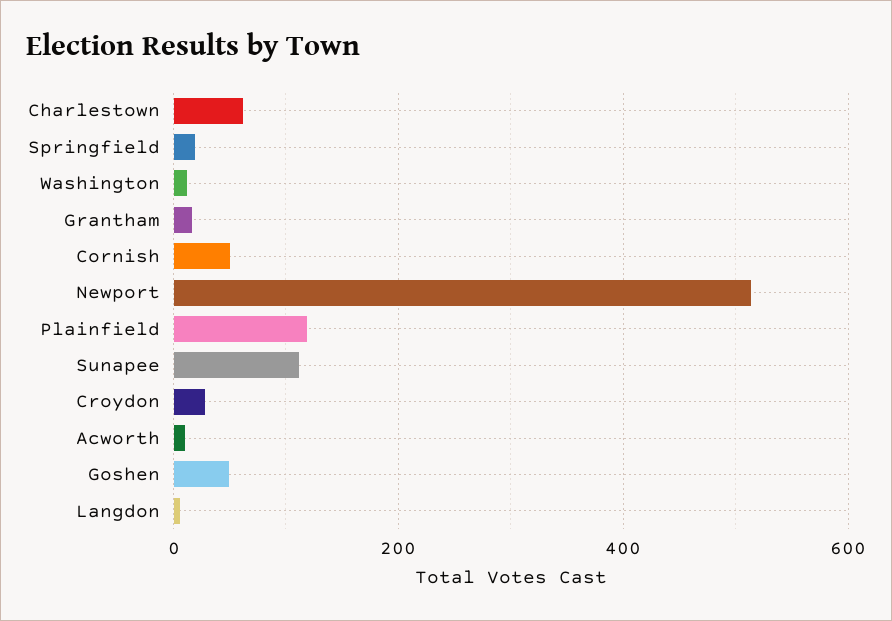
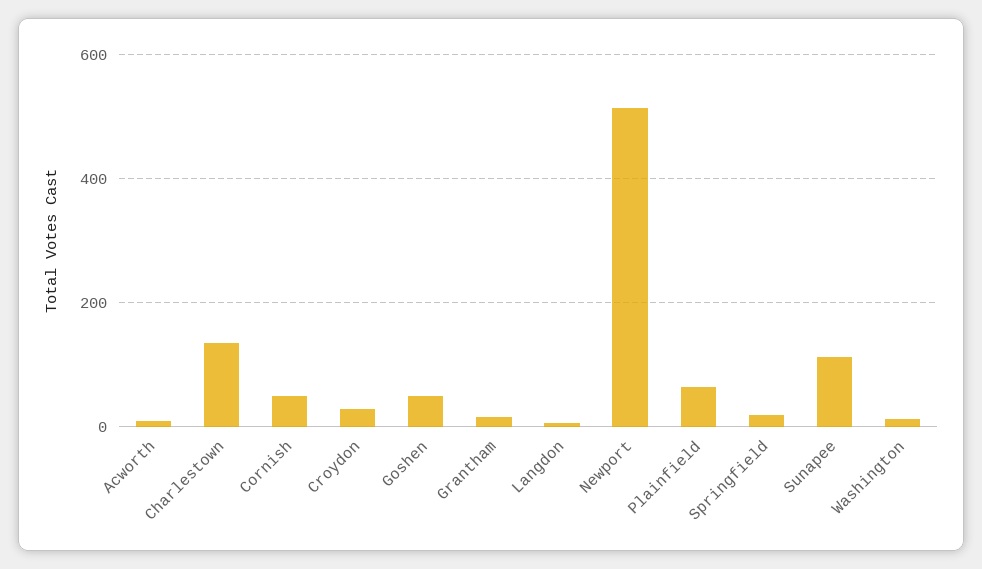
Charlestown: 60 -> 140
Plainfield: 120 -> 60

